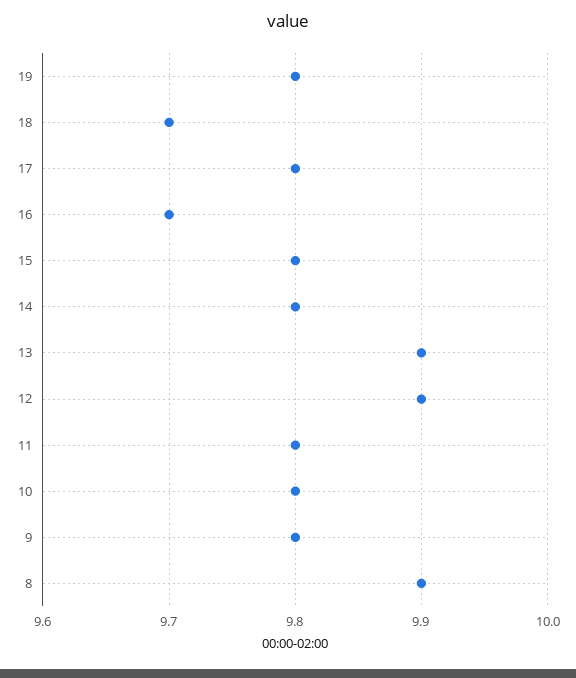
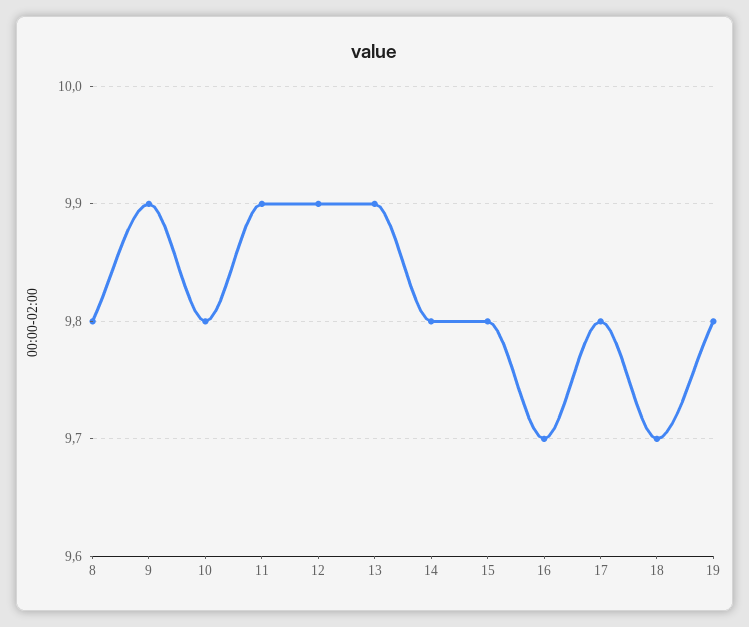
11: 9.8 -> 9.9
9: 9.8 -> 9.9
8: 9.9 -> 9.8

